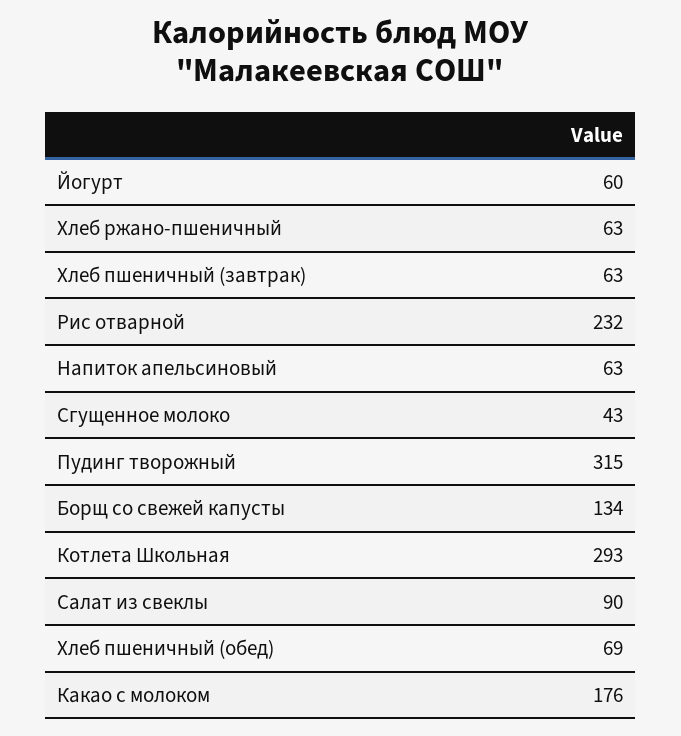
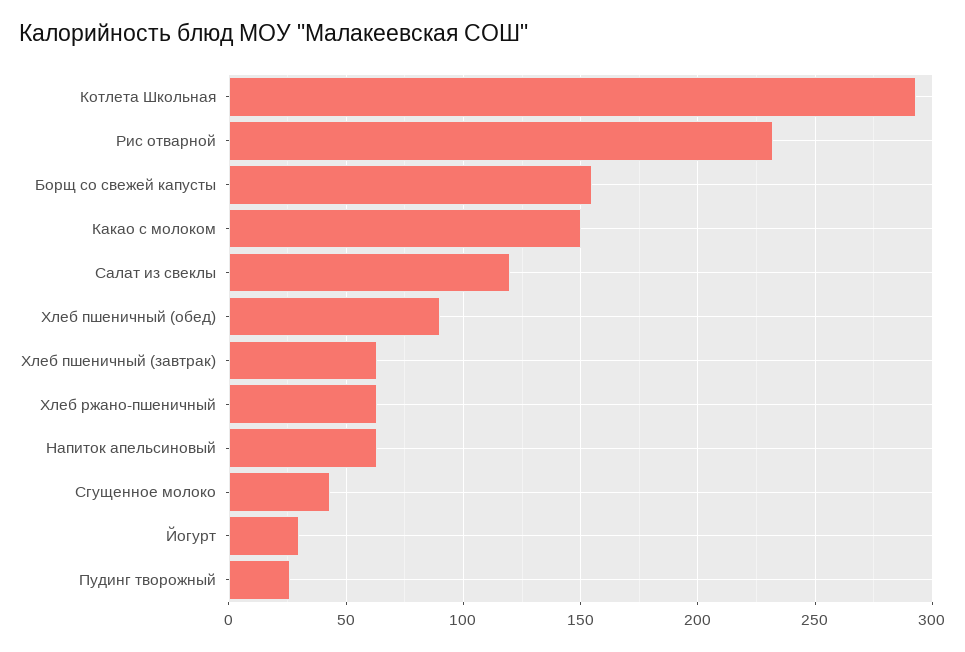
Йогурт: 60 -> 30
Пудинг творожный: 315 -> 25
Борщ со свежей капусты: 134 -> 155
Салат из свеклы: 90 -> 120
Хлеб пшеничный (обед): 69 -> 90
Какао с молоком: 176 -> 150

